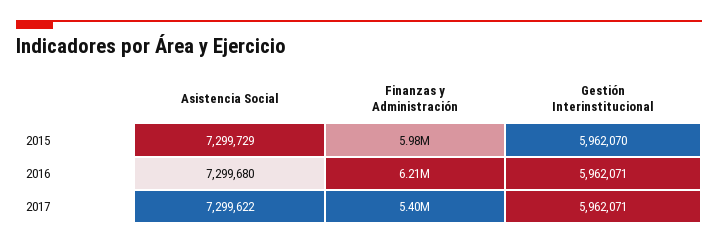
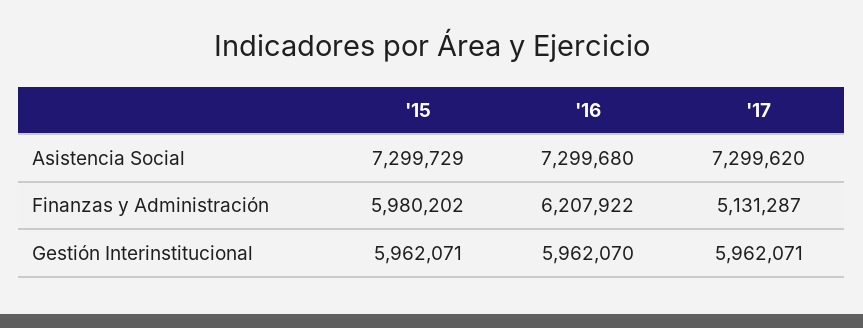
Gestión Interinstitucional, 2015: 5962070 -> 5962071
Gestión Interinstitucional, 2016: 5962071 -> 5962070
Asistencia Social, 2017: 7299622 -> 7299620
Finanzas y Administración, 2017: 5400000 -> 5131287

